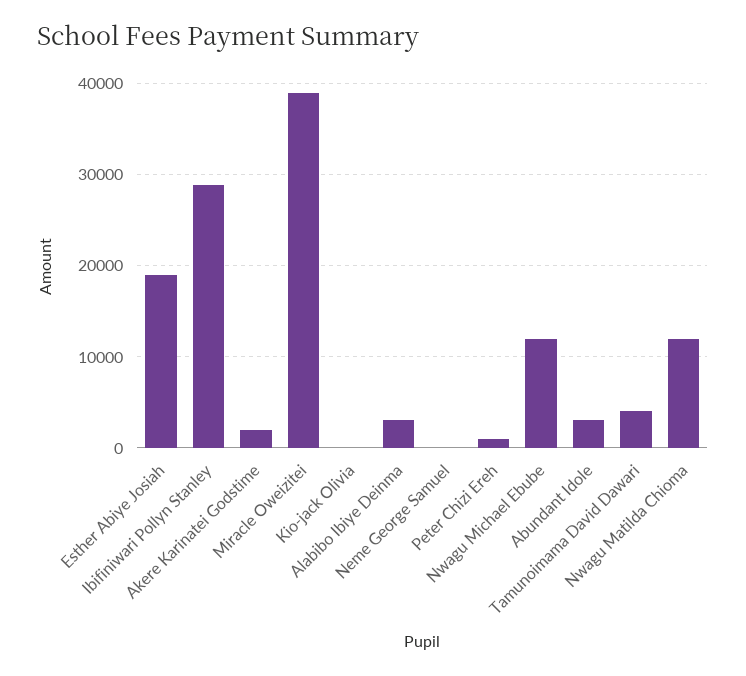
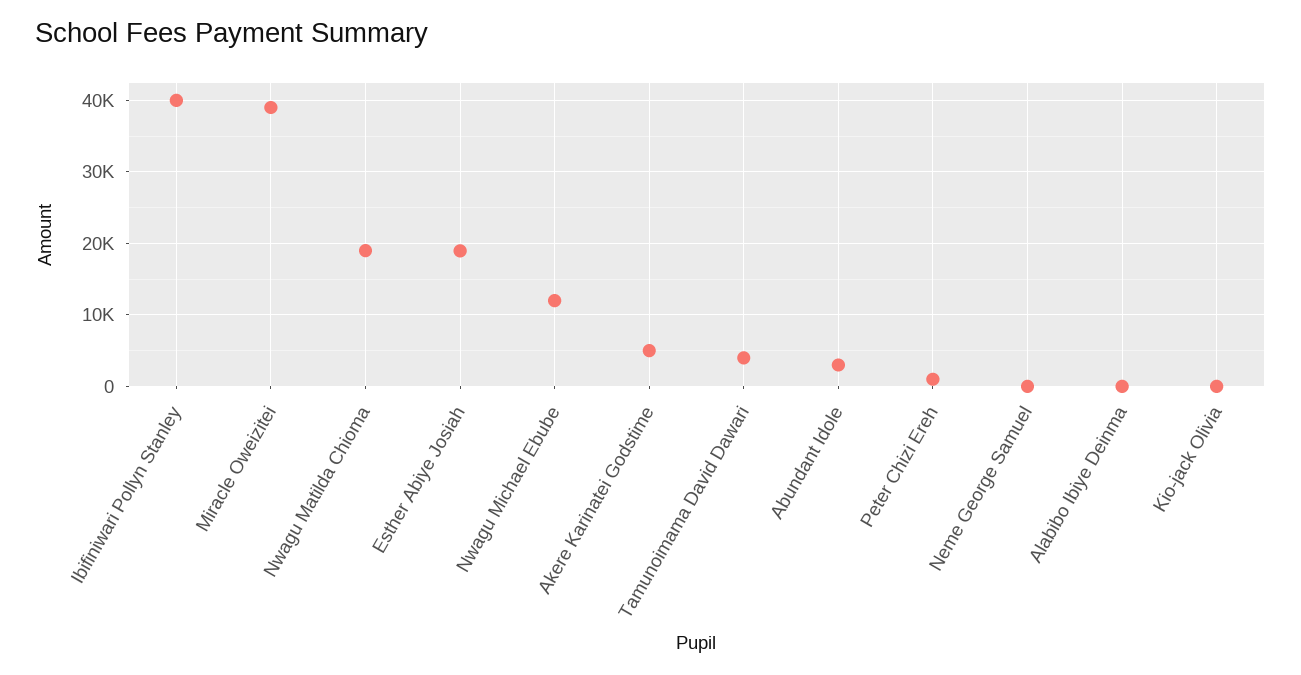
Ibifiniwari Pollyn Stanley: 29000 -> 40000
Akere Karinatei Godstime: 2000 -> 5000
Alabibo Ibiye Deinma: 3000 -> 0
Nwagu Matilda Chioma: 12000 -> 19000

